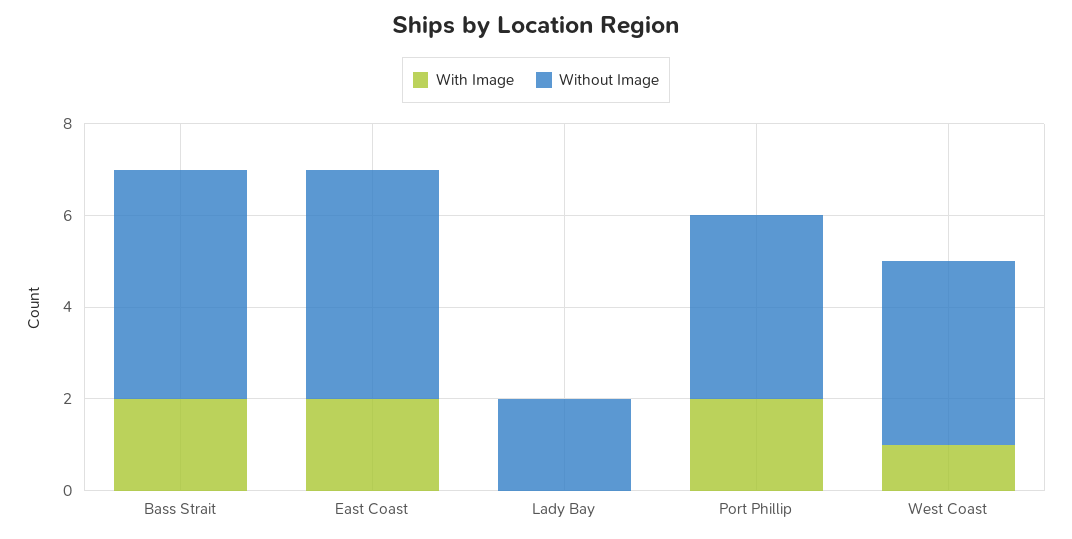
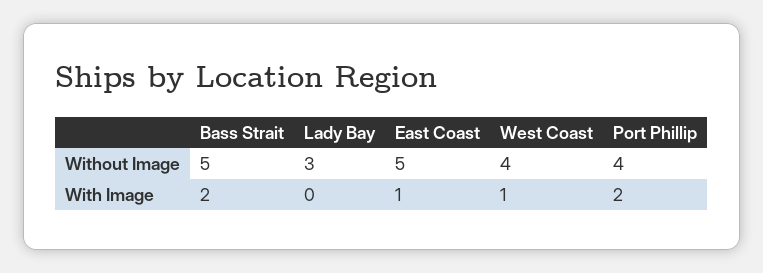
With Image, East Coast: 2 -> 1
Without Image, Lady Bay: 2 -> 3

